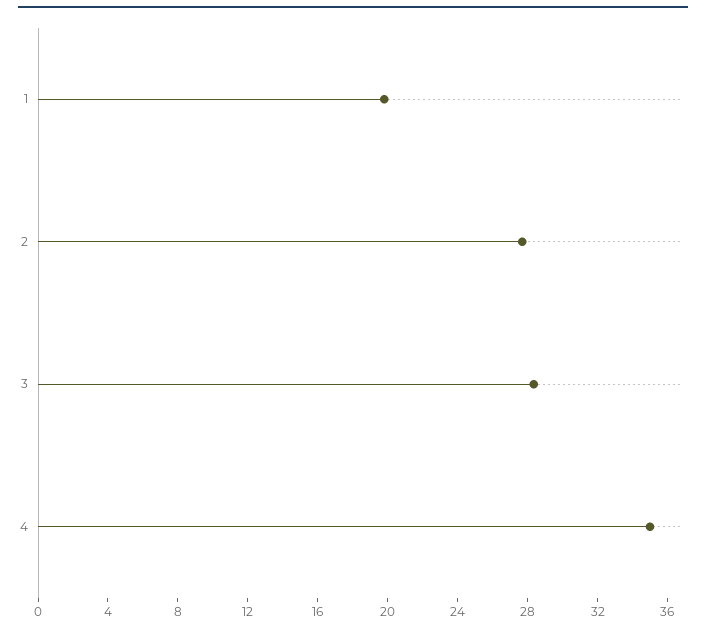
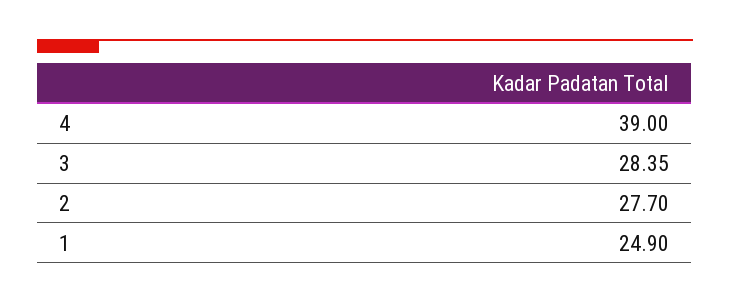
1: 20 -> 24.9
4: 35 -> 39

